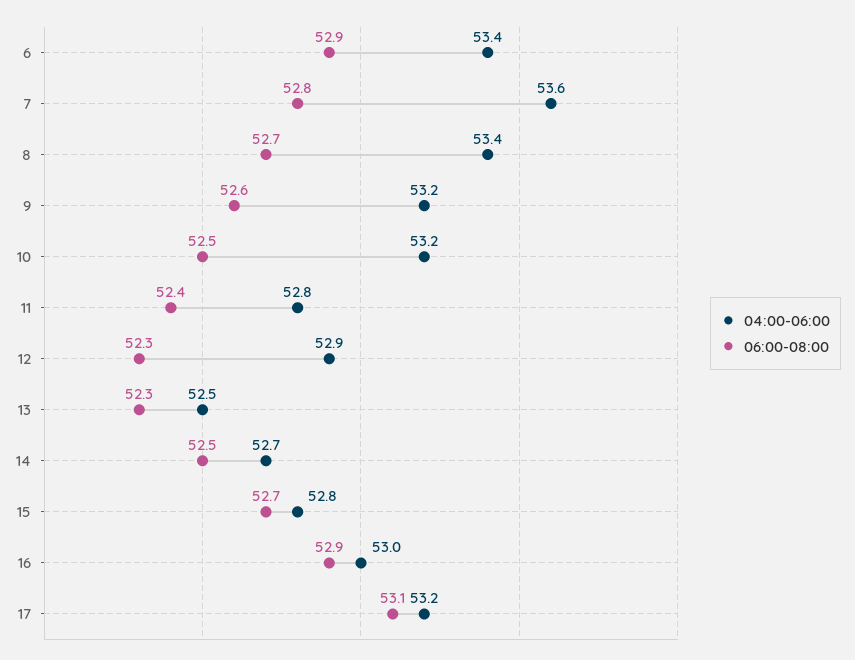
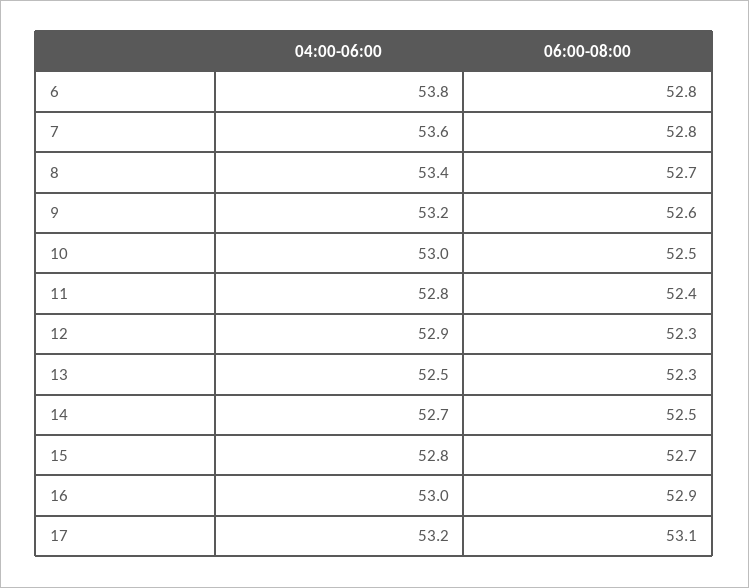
04:00-06:00, 6: 53.4 -> 53.8
06:00-08:00, 6: 52.9 -> 52.8
04:00-06:00, 10: 53.2 -> 53

